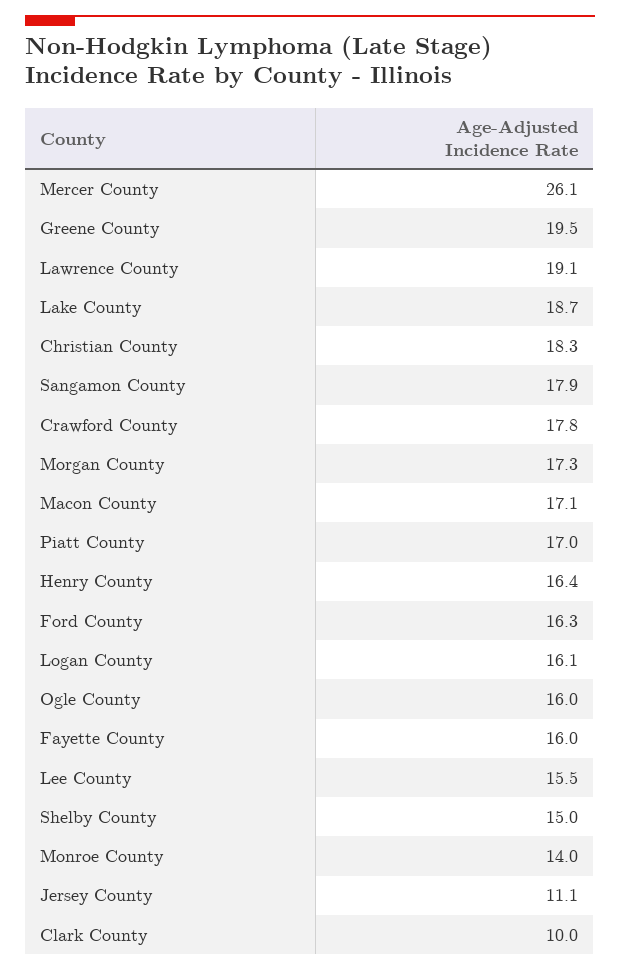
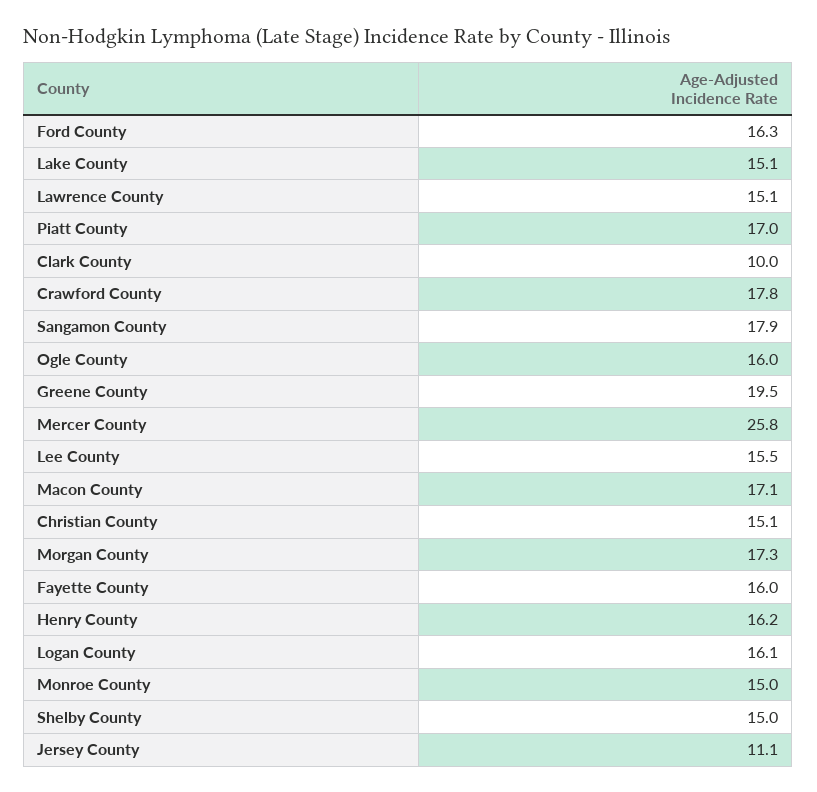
Mercer County: 26.1 -> 25.8
Lawrence County: 19.1 -> 15.1
Lake County: 18.7 -> 15.1
Christian County: 18.3 -> 15.1
Henry County: 16.4 -> 16.2
Monroe County: 14 -> 15

